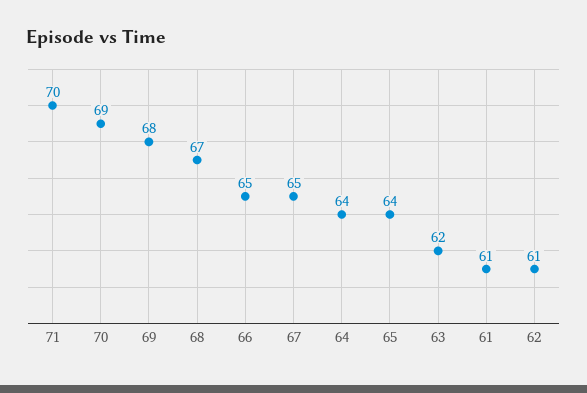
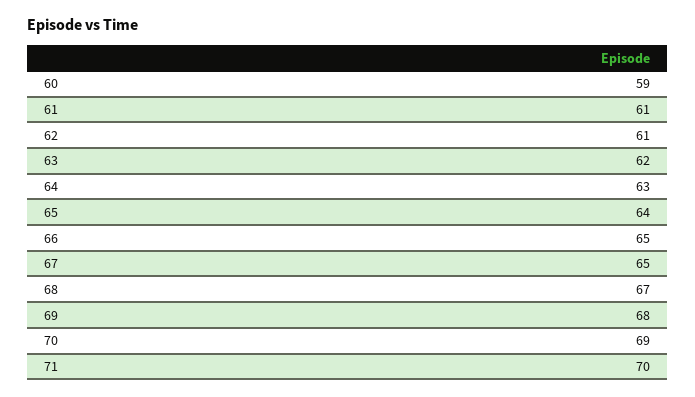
64: 64 -> 63
60: none -> 59

